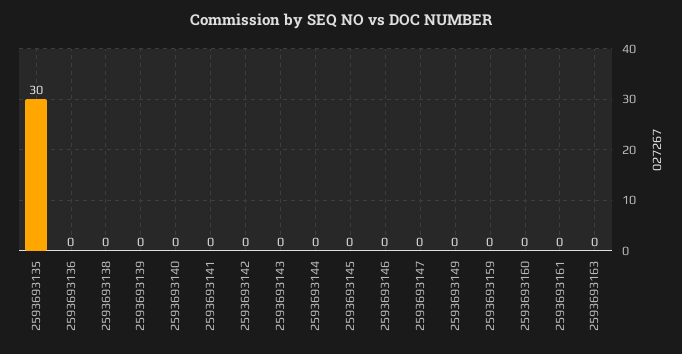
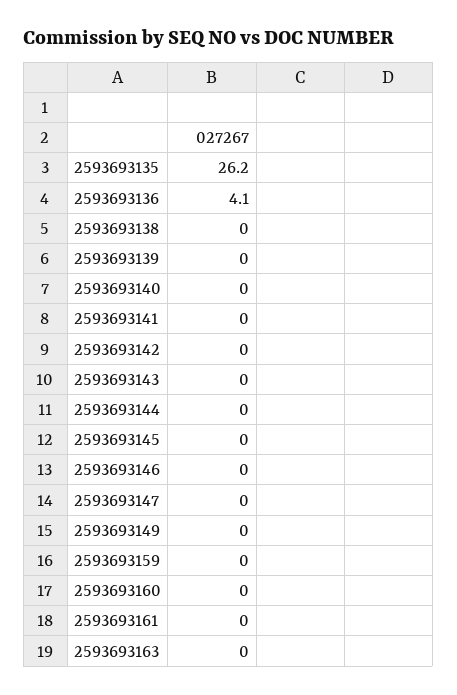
2593693135: 30 -> 26.2
2593693136: 0 -> 4.1

